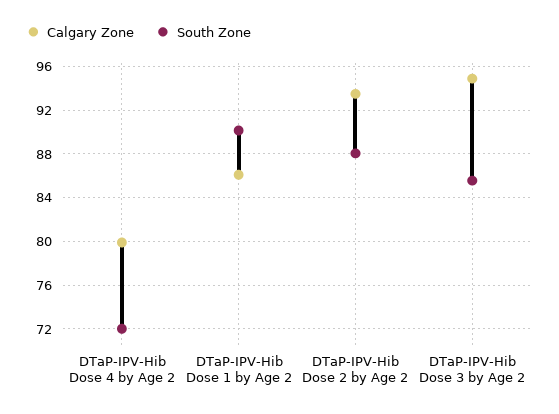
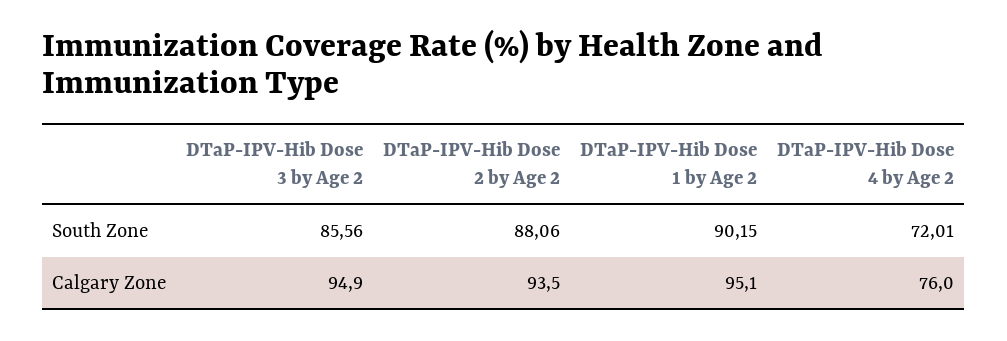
Calgary Zone, DTaP-IPV-Hib Dose 4 by Age 2: 80 -> 76
Calgary Zone, DTaP-IPV-Hib Dose 1 by Age 2: 86 -> 95.1

